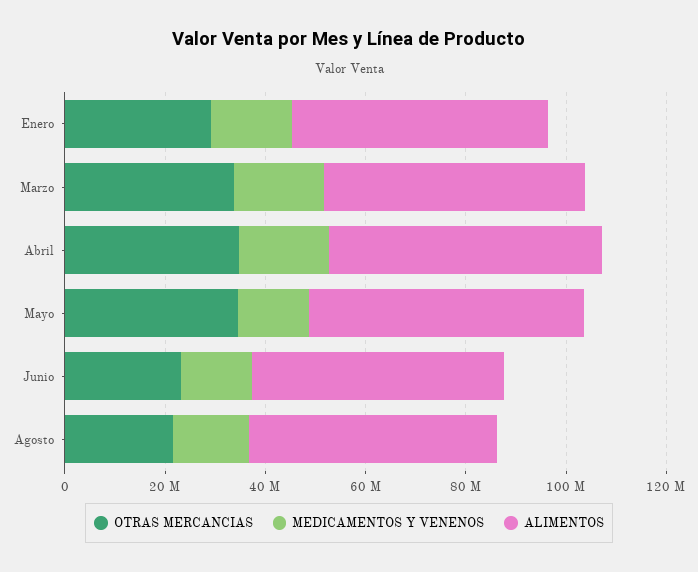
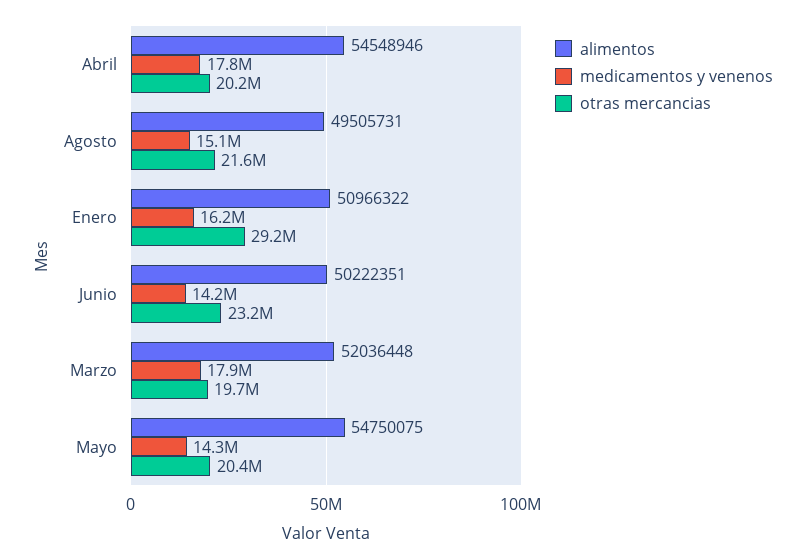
OTRAS MERCANCIAS, Marzo: 35000000 -> 19700000
OTRAS MERCANCIAS, Abril: 35000000 -> 20200000
OTRAS MERCANCIAS, Mayo: 35000000 -> 20400000

